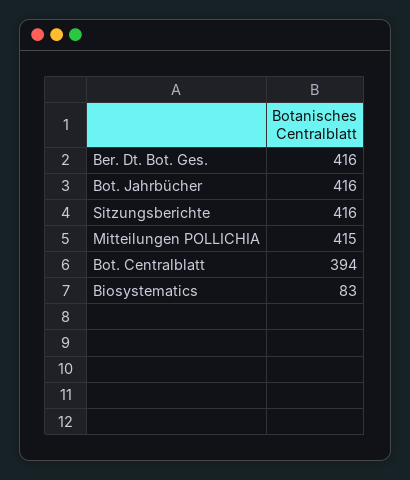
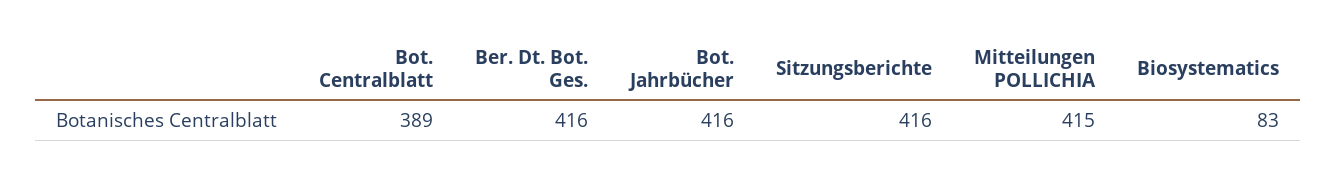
Bot. Centralblatt: 394 -> 389

